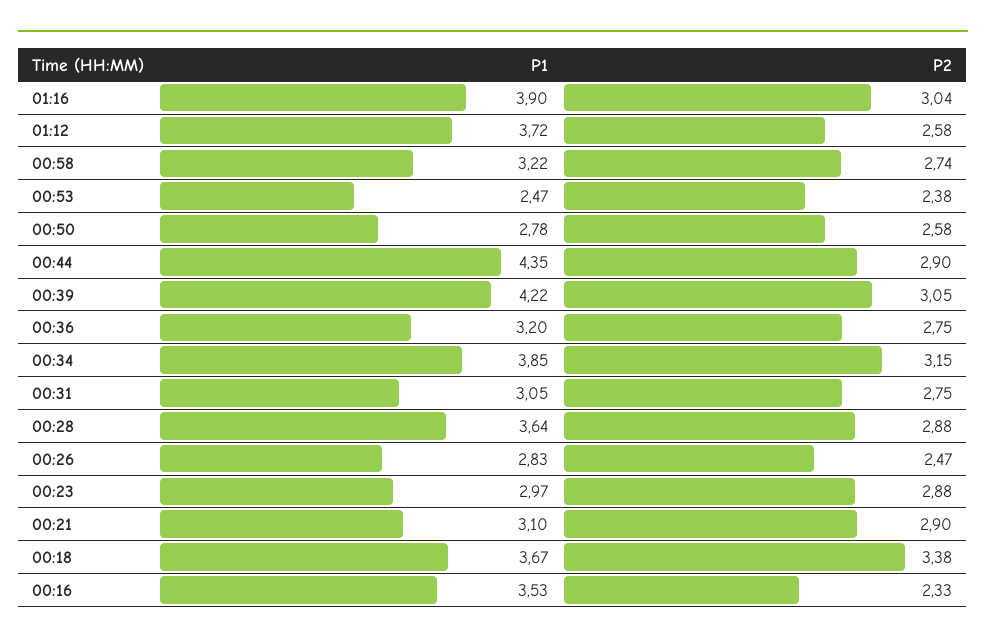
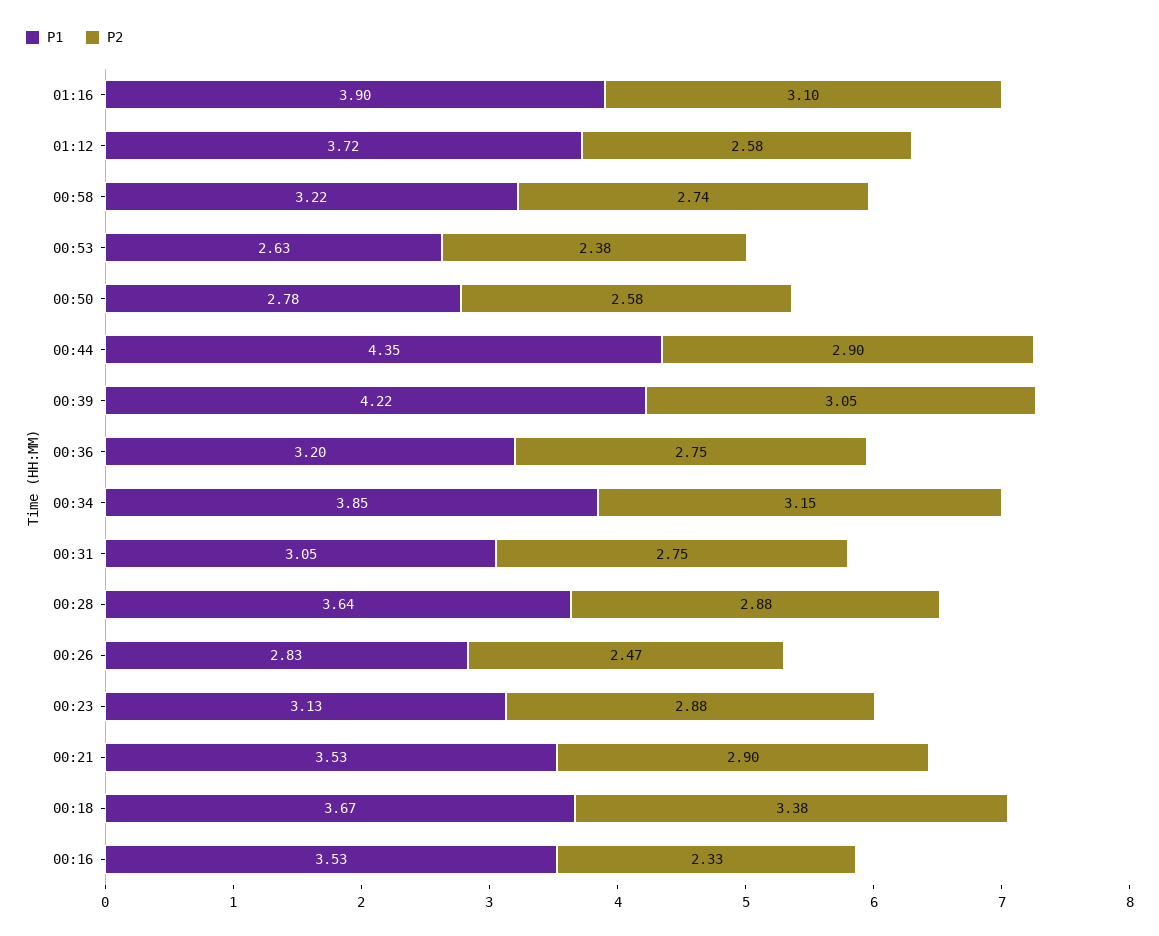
P2, 01:16: 3.04 -> 3.1
P1, 00:53: 2.47 -> 2.63
P1, 00:23: 2.97 -> 3.13
P1, 00:21: 3.1 -> 3.53

